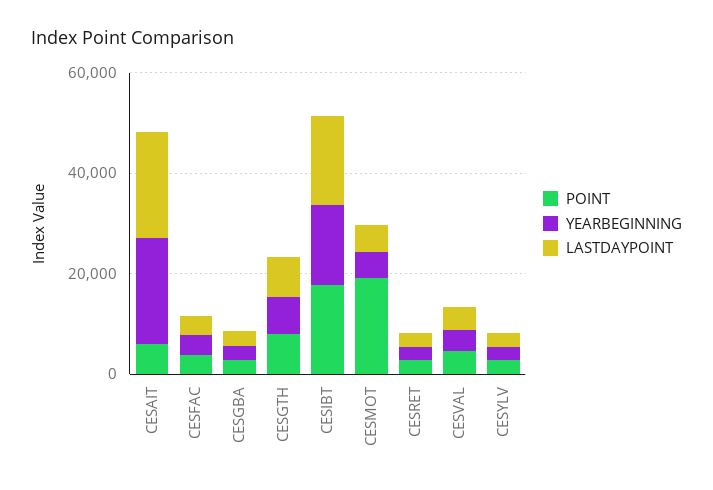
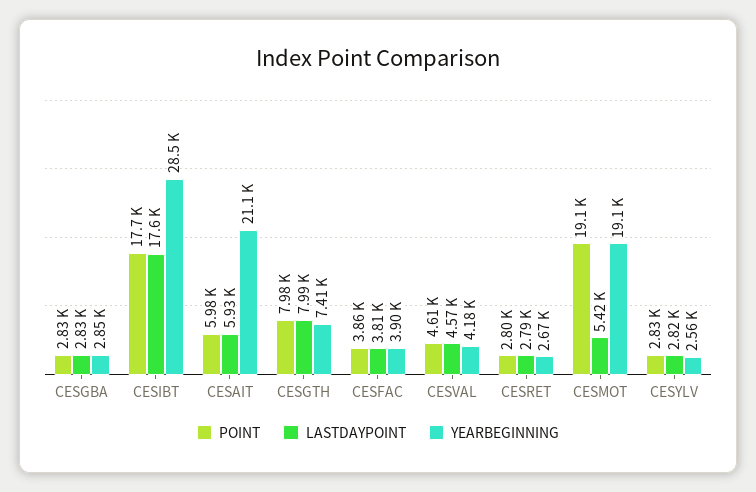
LASTDAYPOINT, CESAIT: 20000 -> 5930
YEARBEGINNING, CESIBT: 15000 -> 28500
YEARBEGINNING, CESMOT: 5000 -> 19100

